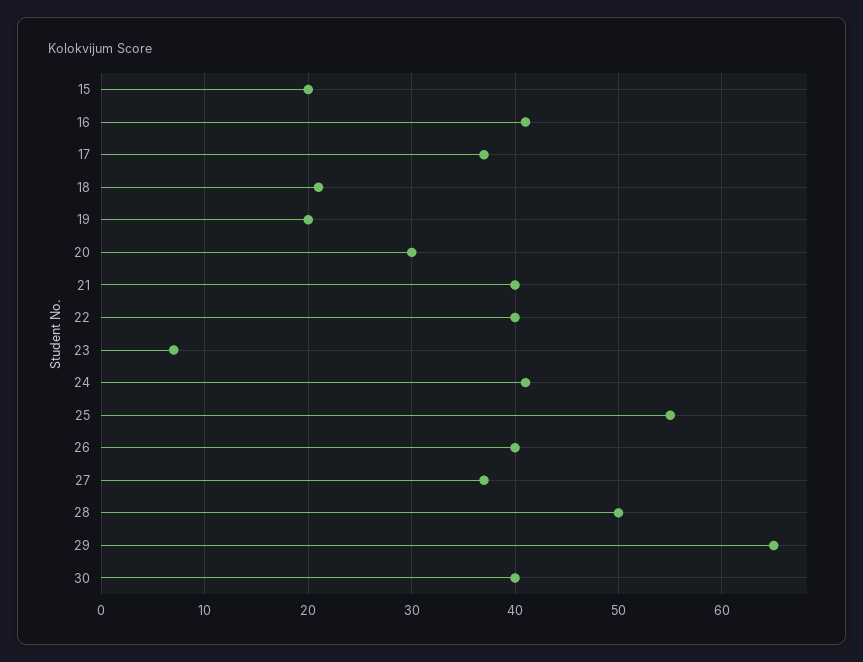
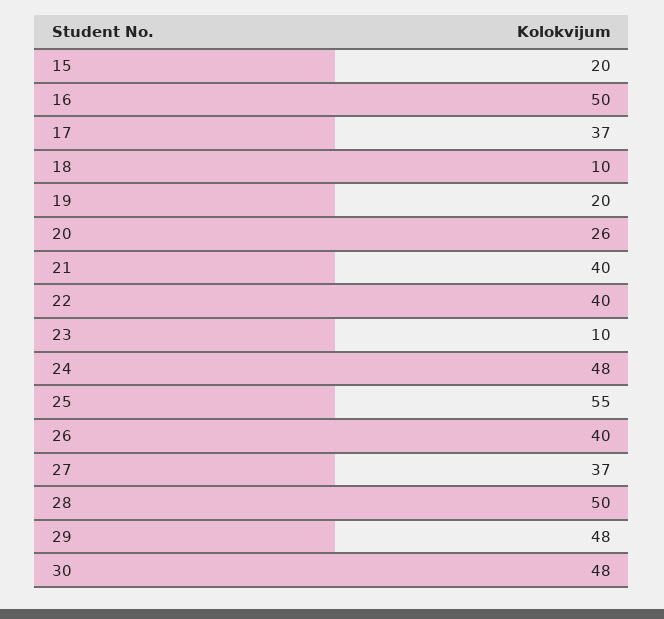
16: 41 -> 50
18: 21 -> 10
20: 30 -> 26
23: 7 -> 10
24: 41 -> 48
29: 65 -> 48
30: 40 -> 48

